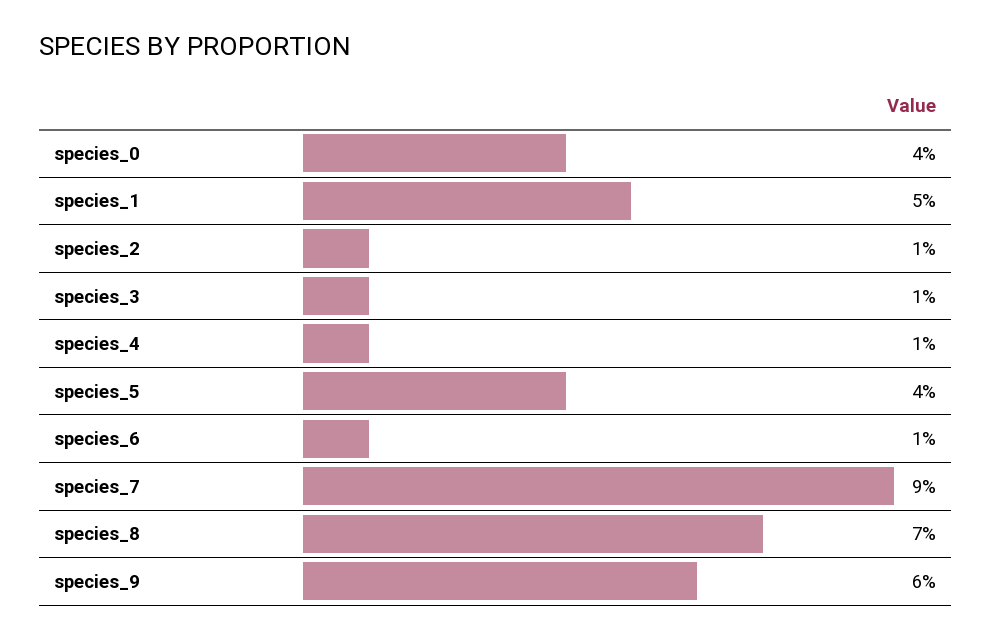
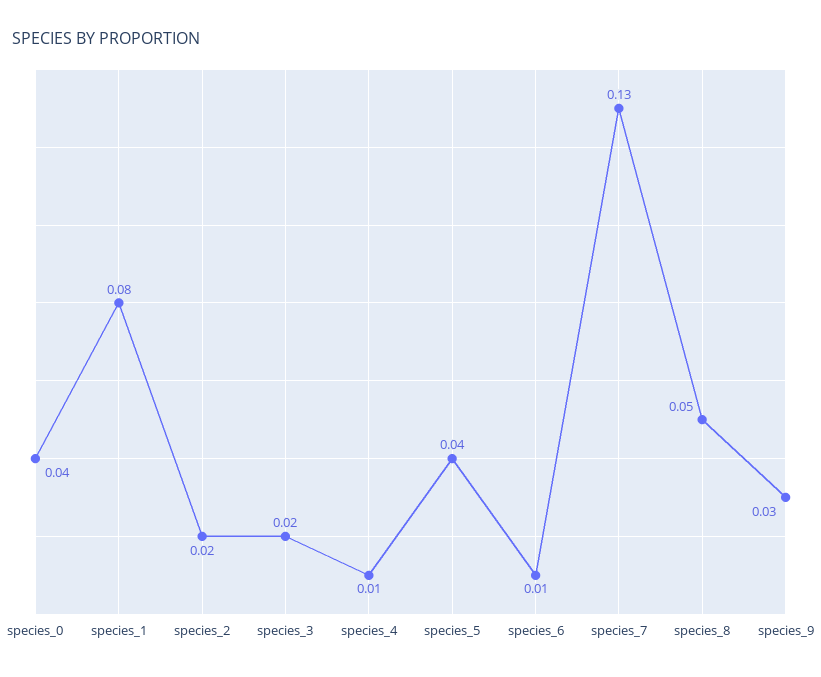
species_1: 0.05 -> 0.08
species_2: 0.01 -> 0.02
species_3: 0.01 -> 0.02
species_7: 0.09 -> 0.13
species_8: 0.07 -> 0.05
species_9: 0.06 -> 0.03

